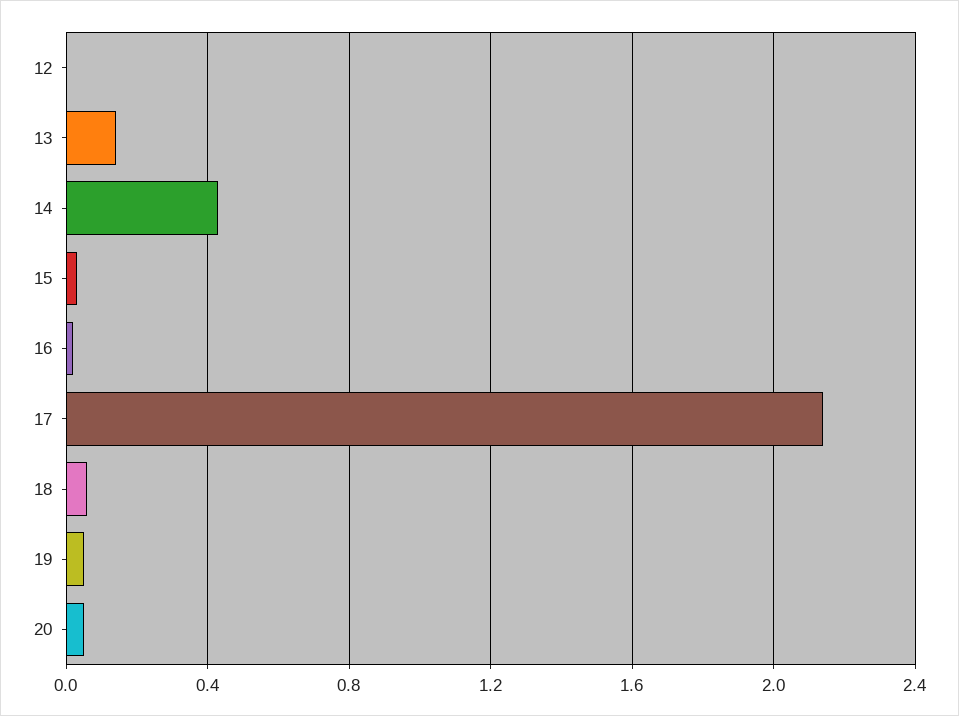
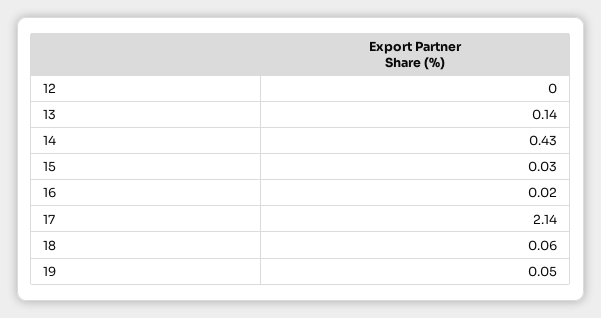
20: 0.05 -> none

